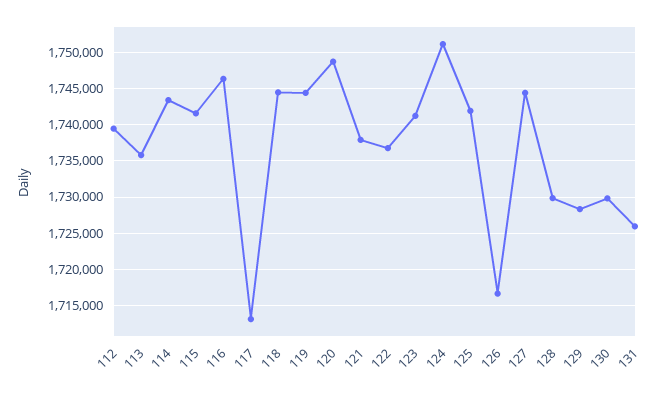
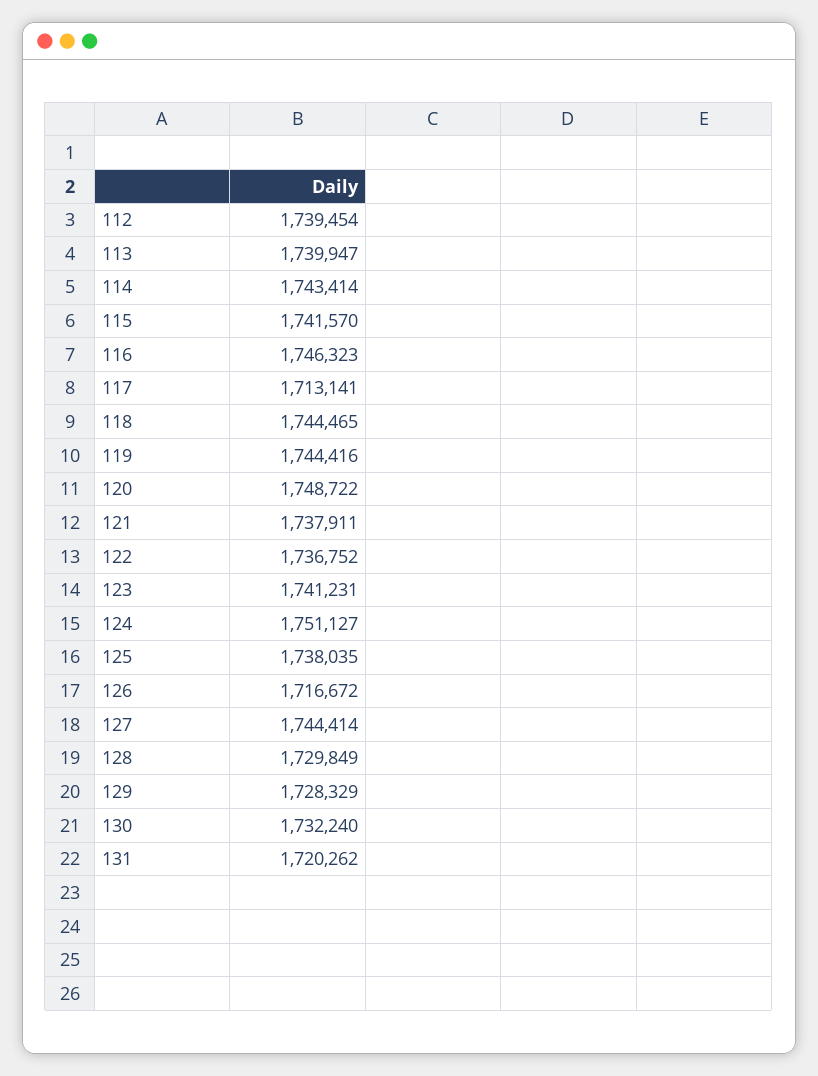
113: 1736000 -> 1739947
125: 1742000 -> 1738035
130: 1730000 -> 1732240
131: 1726000 -> 1720262

